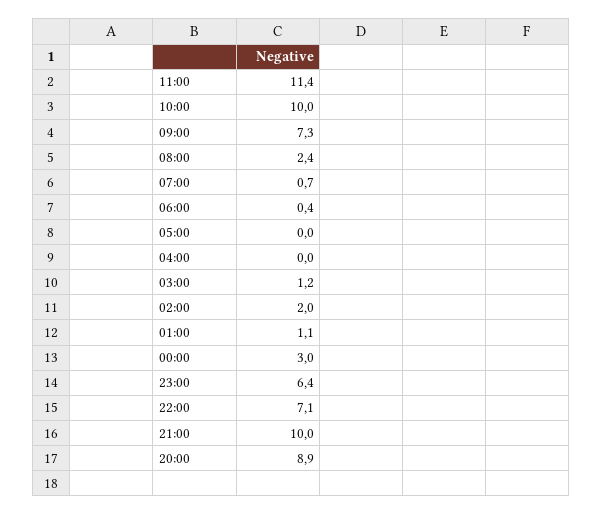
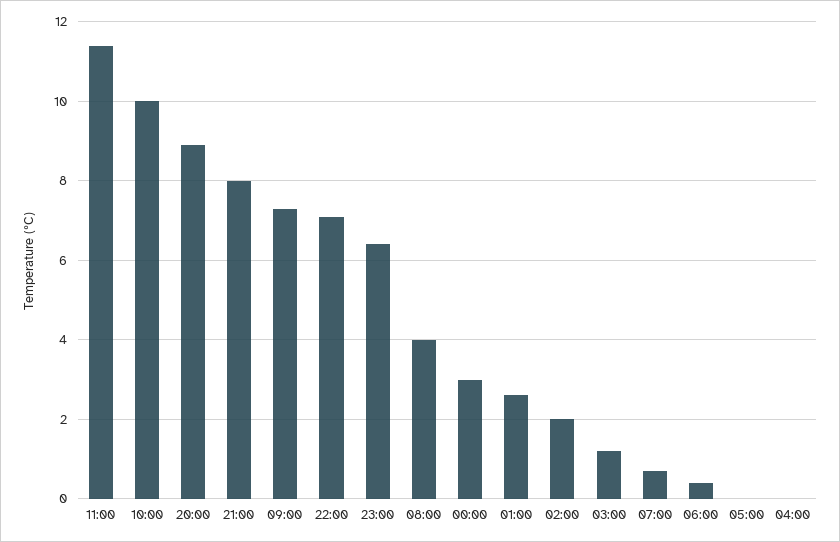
08:00: 2.4 -> 4
01:00: 1.1 -> 2.5
21:00: 10 -> 8

